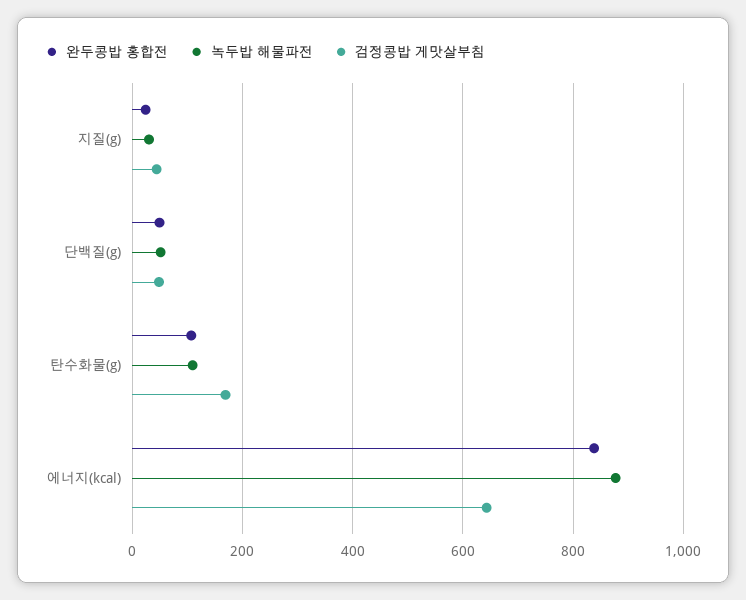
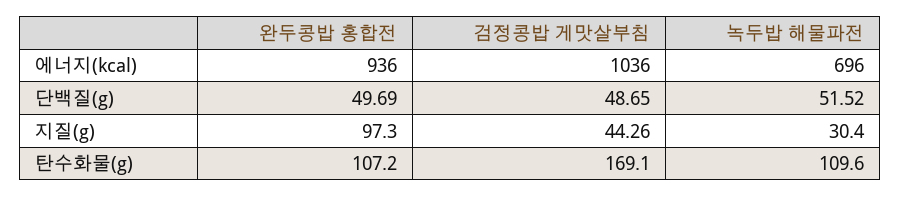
완두콩밥 홍합전, 지질(g): 20 -> 97.3
완두콩밥 홍합전, 에너지(kcal): 840 -> 936
녹두밥 해물파전, 에너지(kcal): 880 -> 696
검정콩밥 게맛살부침, 에너지(kcal): 640 -> 1036

